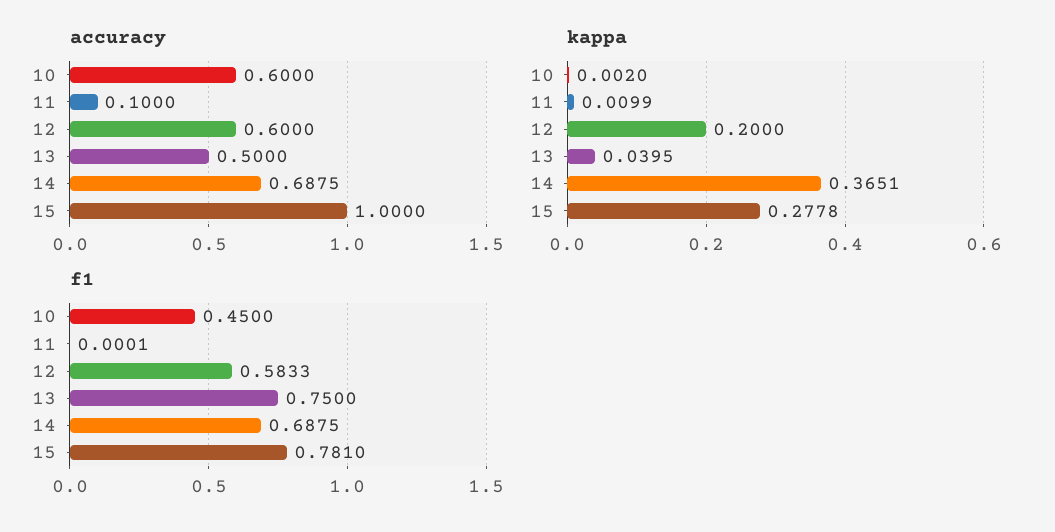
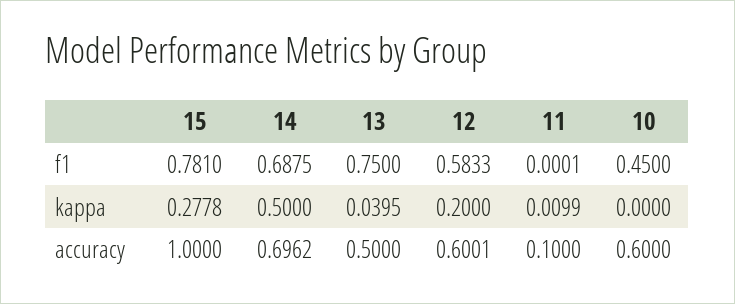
accuracy, 12: 0.6 -> 0.6001
accuracy, 14: 0.6875 -> 0.6962
kappa, 10: 0.002 -> 0
kappa, 14: 0.3651 -> 0.5

